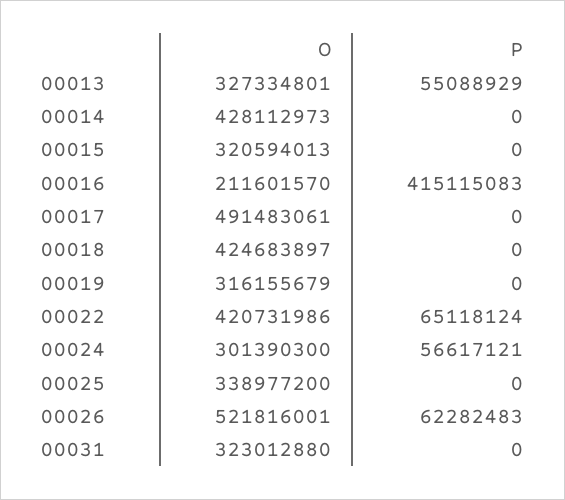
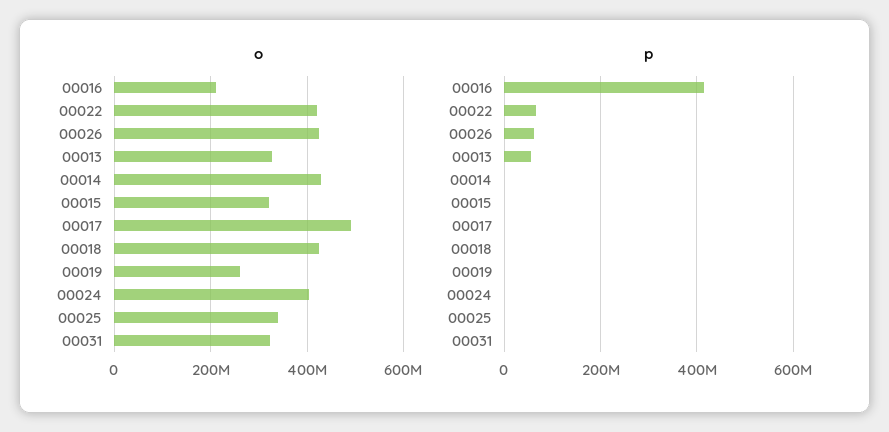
O, 00019: 316155679 -> 260000000
O, 00024: 301390300 -> 400000000
P, 00024: 56617121 -> 0
O, 00026: 521816001 -> 420000000

